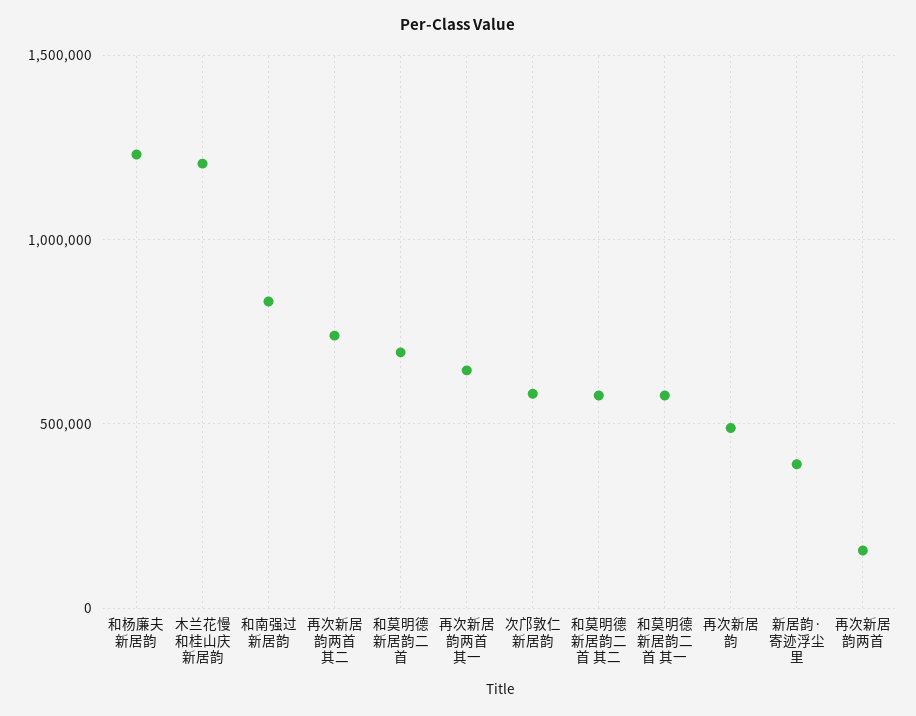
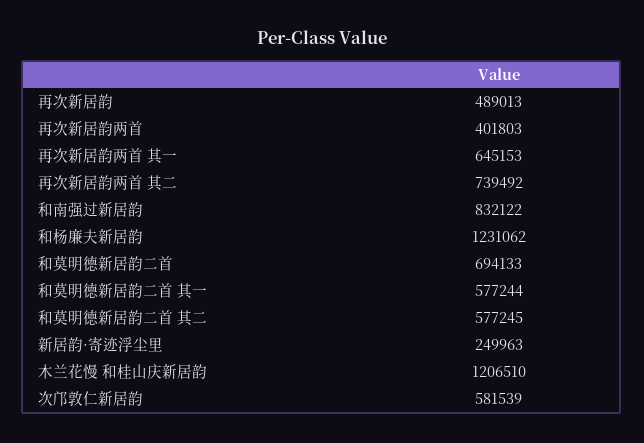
新居韵·寄迹浮尘里: 400000 -> 249963
再次新居韵两首: 150000 -> 401803

